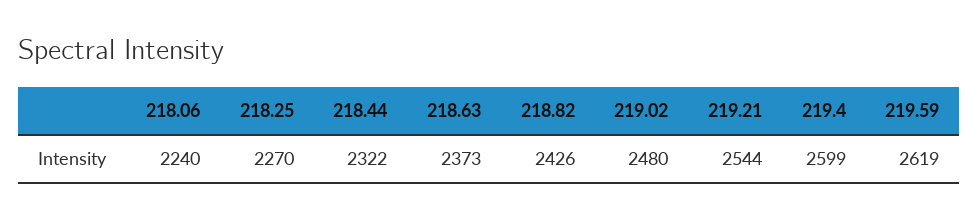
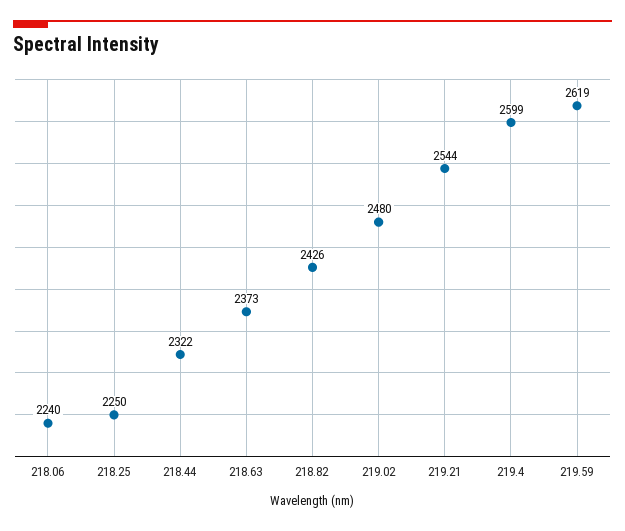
218.25: 2270 -> 2250

